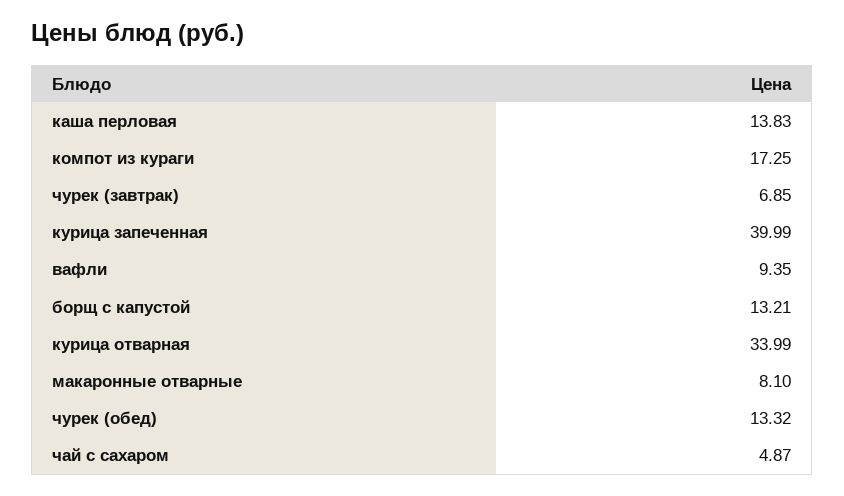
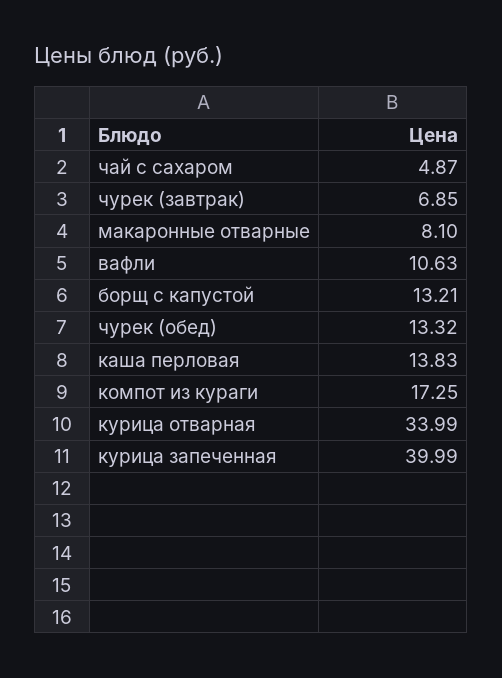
вафли: 9.35 -> 10.63

